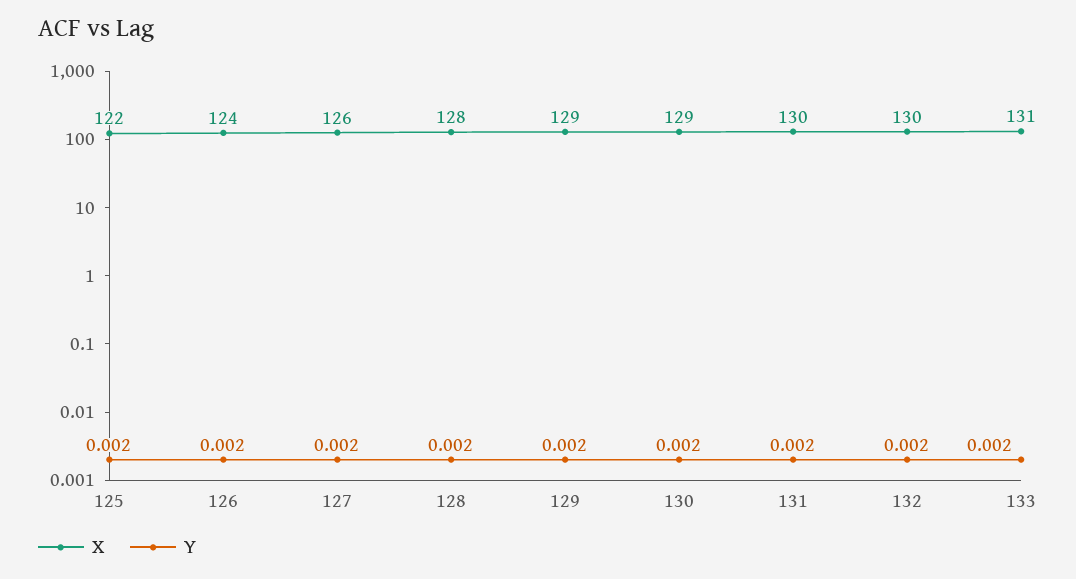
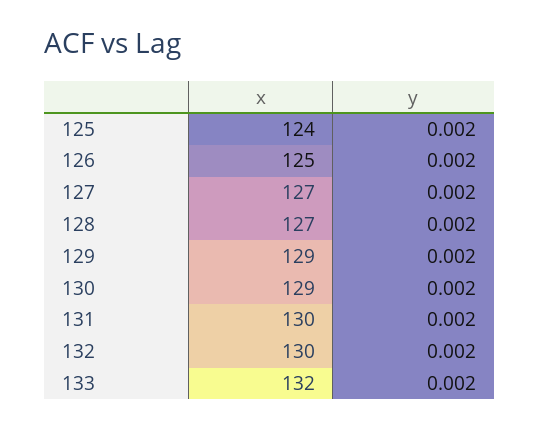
X, 125: 122 -> 124
X, 126: 124 -> 125
X, 127: 126 -> 127
X, 128: 128 -> 127
X, 133: 131 -> 132

